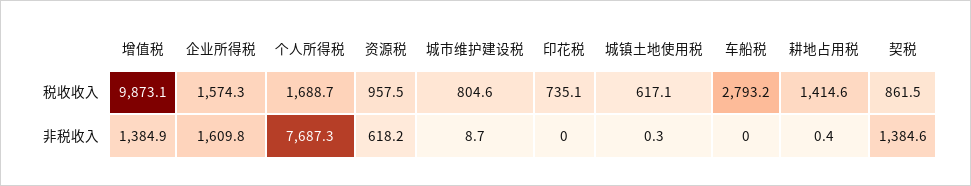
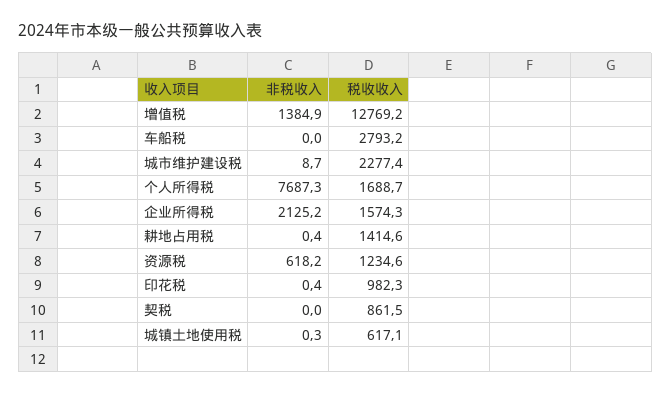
增值税, 税收收入: 9873.1 -> 12769.2
资源税, 税收收入: 957.5 -> 1234.6
城市维护建设税, 税收收入: 804.6 -> 2277.4
印花税, 税收收入: 735.1 -> 982.3
企业所得税, 非税收入: 1609.8 -> 2125.2
印花税, 非税收入: 0 -> 0.4
契税, 非税收入: 1384.6 -> 0

